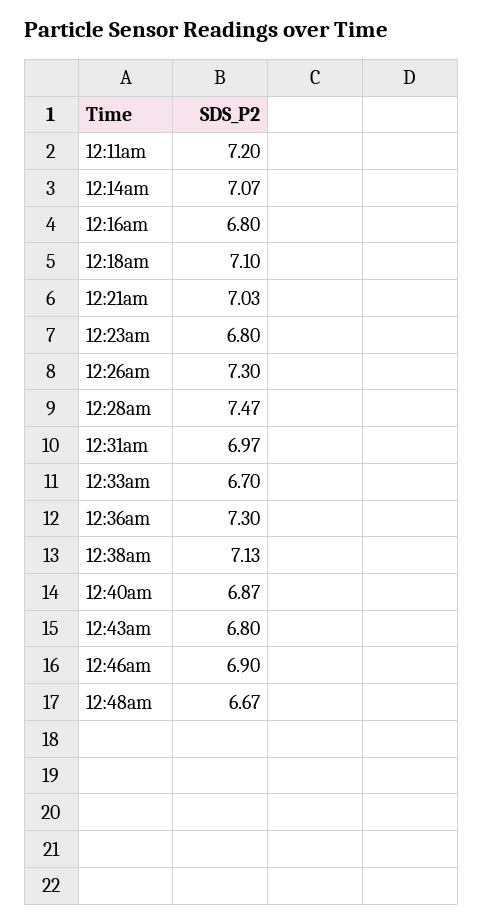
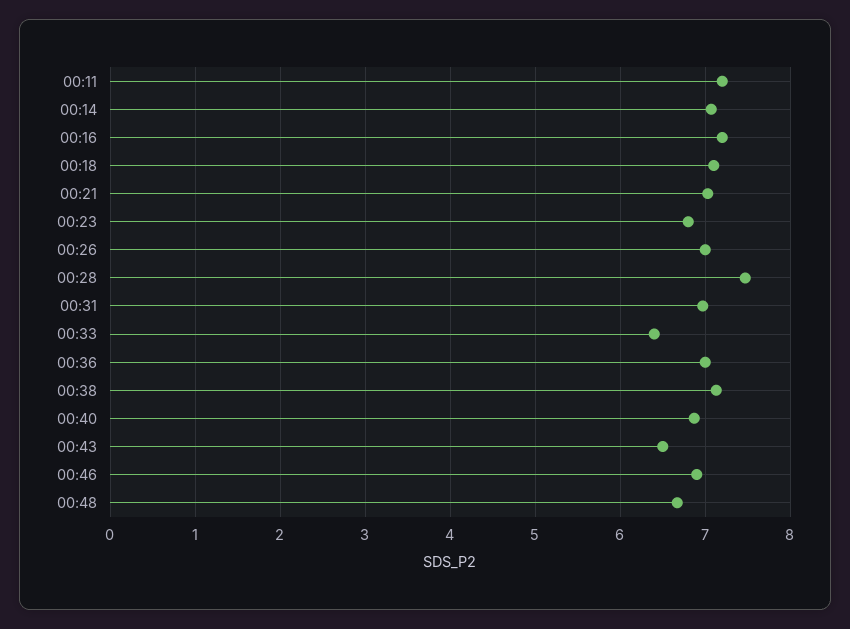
12:16am: 6.8 -> 7.2
12:26am: 7.3 -> 7
12:33am: 6.7 -> 6.4
12:36am: 7.3 -> 7
12:43am: 6.8 -> 6.5

